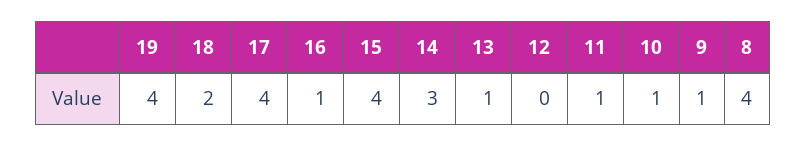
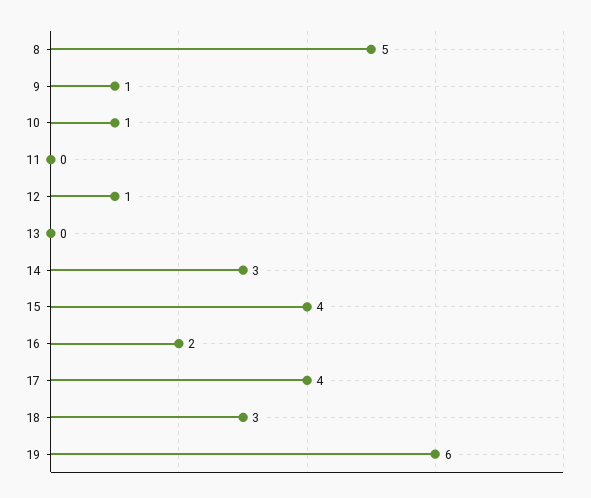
19: 4 -> 6
18: 2 -> 3
16: 1 -> 2
13: 1 -> 0
12: 0 -> 1
11: 1 -> 0
8: 4 -> 5

